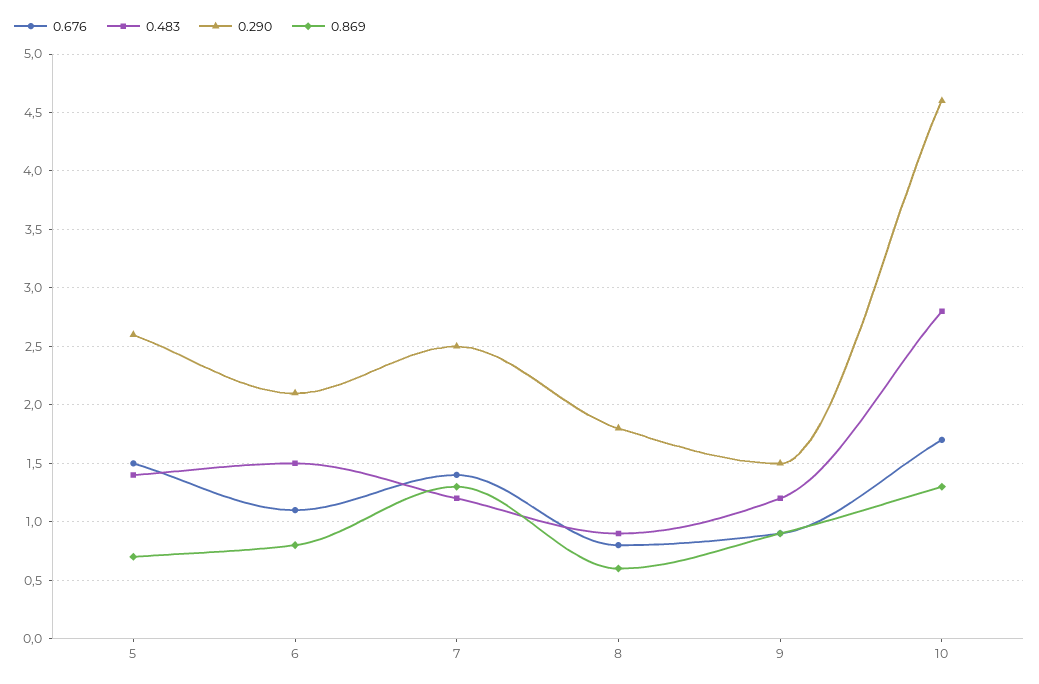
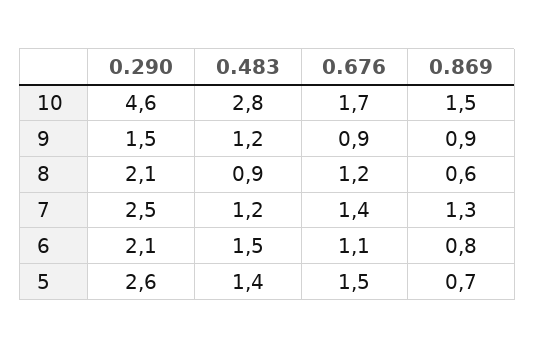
0.676, 8: 0.8 -> 1.2
0.290, 8: 1.8 -> 2.1
0.869, 10: 1.3 -> 1.5

